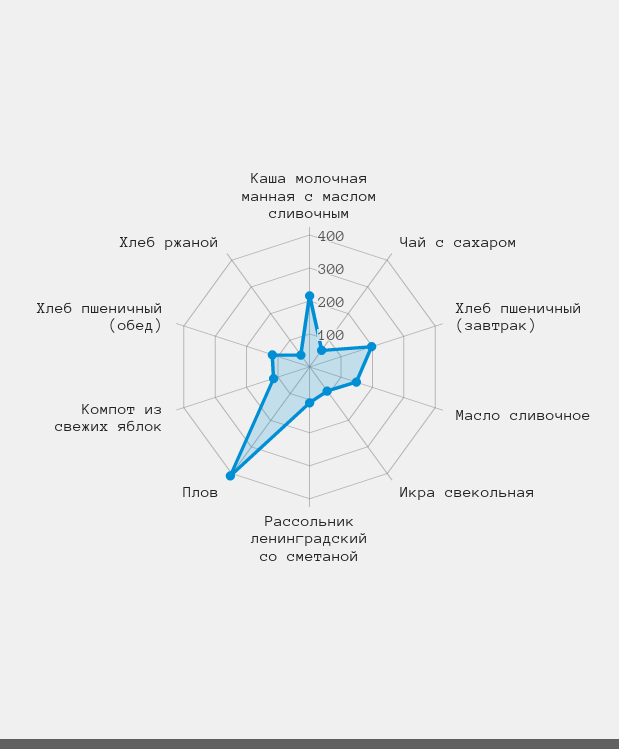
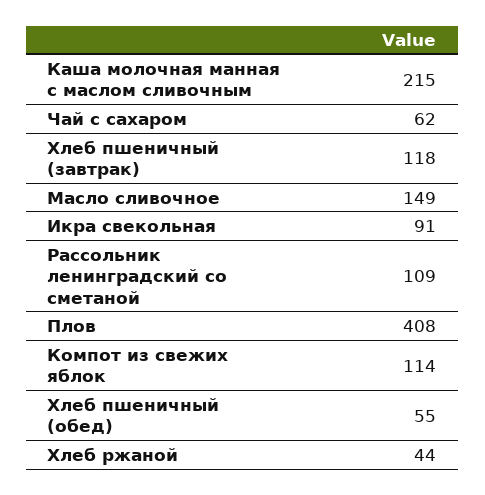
Хлеб пшеничный (завтрак): 200 -> 118
Хлеб пшеничный (обед): 125 -> 55

